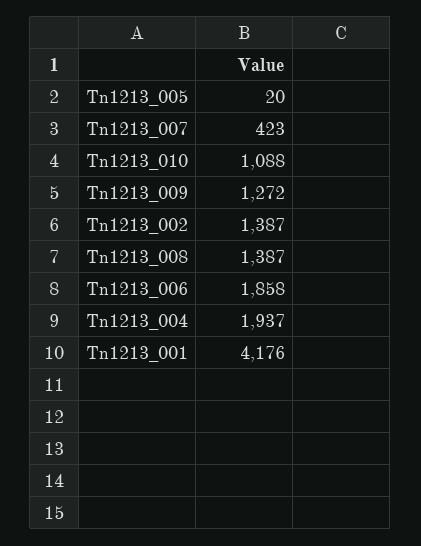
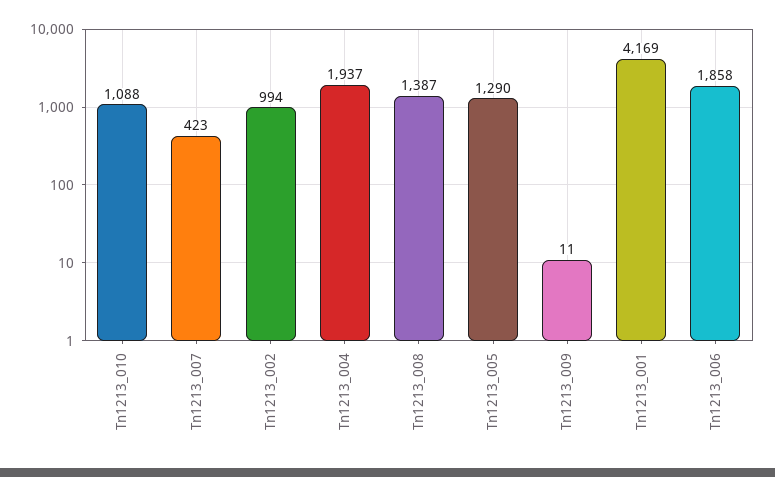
Tn1213_005: 20 -> 1290
Tn1213_009: 1272 -> 11
Tn1213_002: 1387 -> 994
Tn1213_001: 4176 -> 4169

